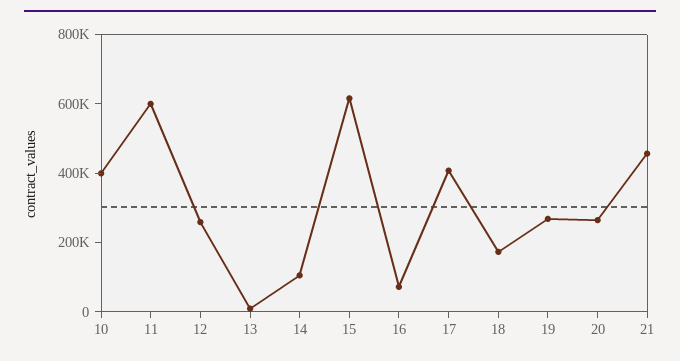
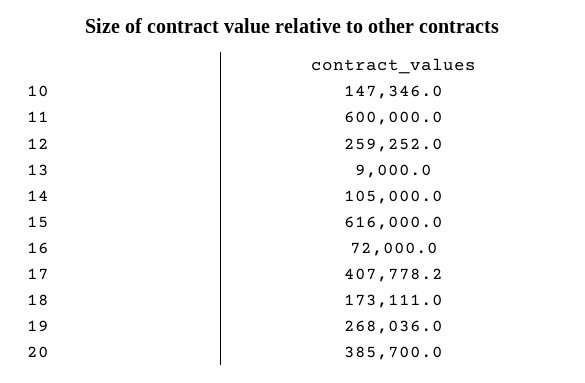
10: 400000 -> 147346
20: 250000 -> 385700
21: 450000 -> none

